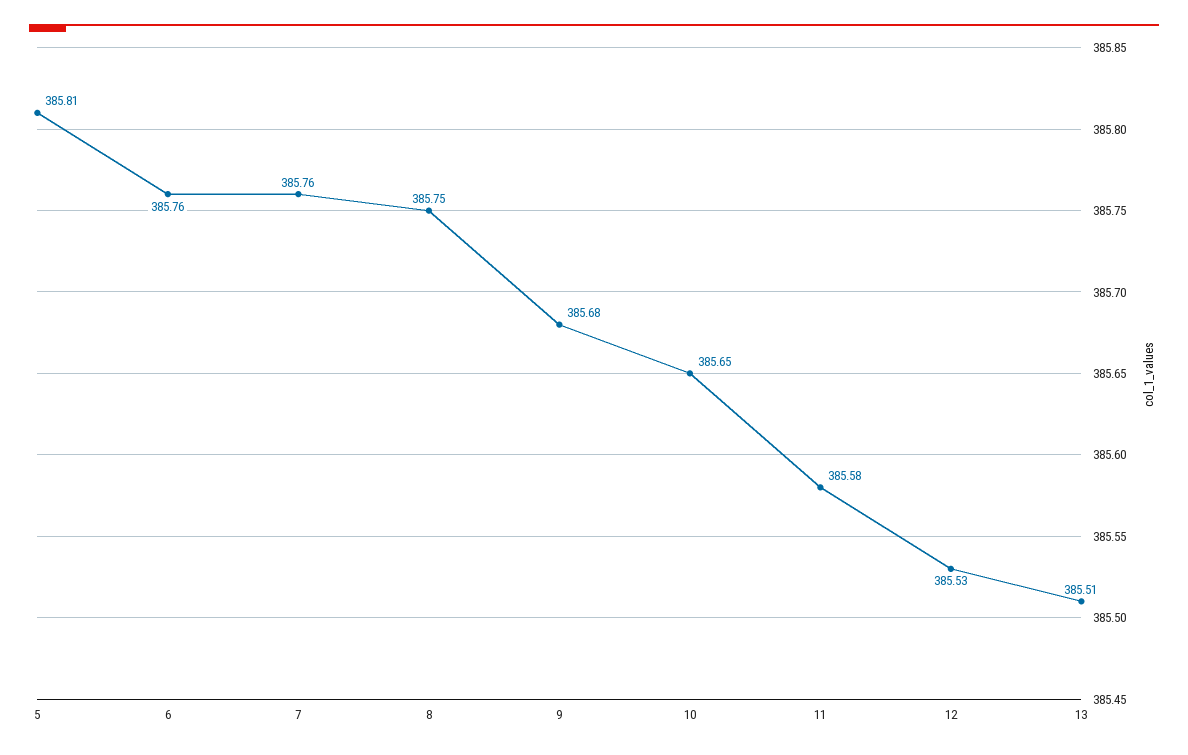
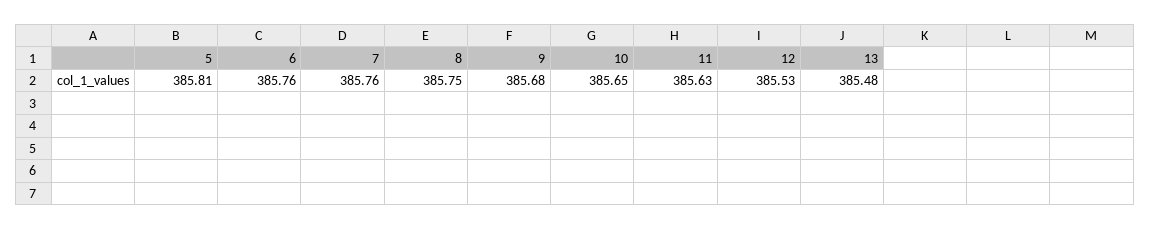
11: 385.58 -> 385.63
13: 385.51 -> 385.48

